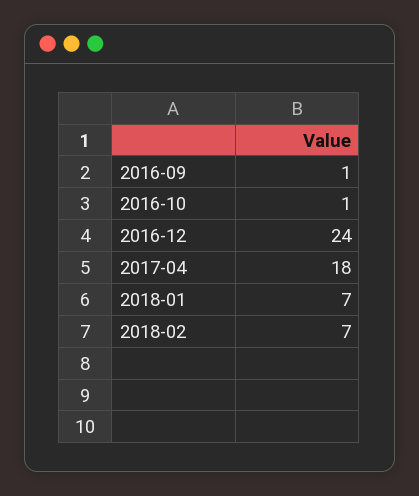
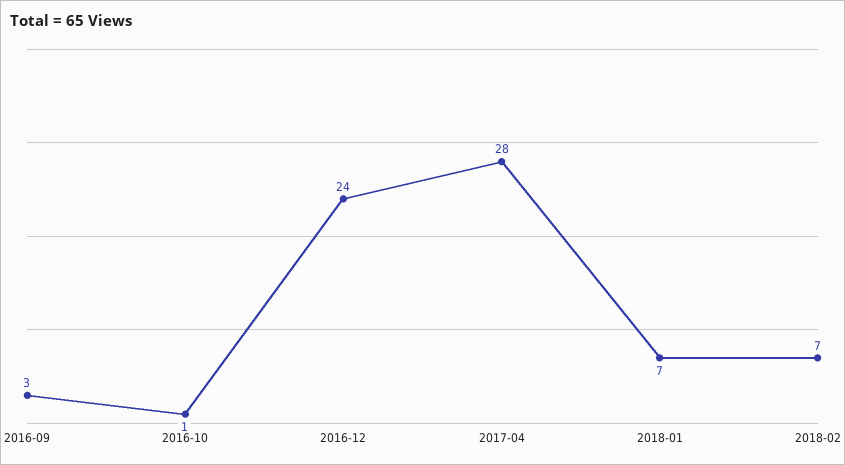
2016-09: 1 -> 3
2017-04: 18 -> 28

